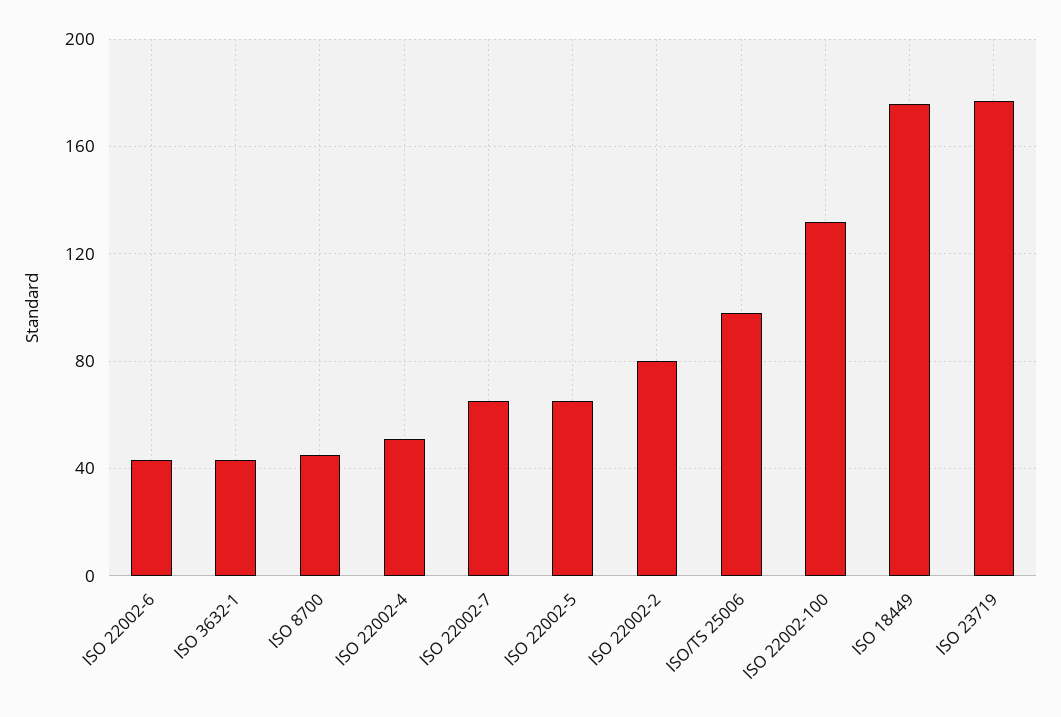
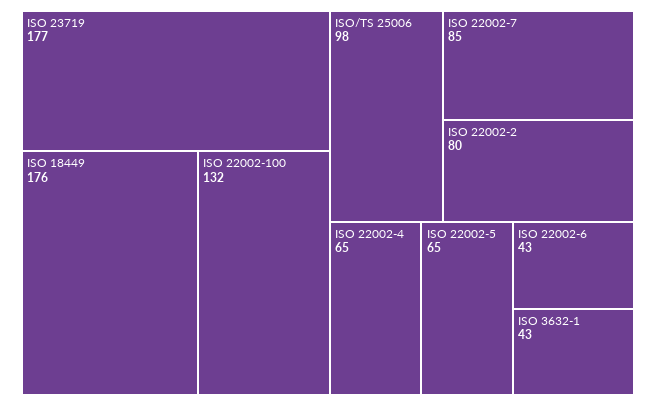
ISO 8700: 45 -> none
ISO 22002-4: 50 -> 65
ISO 22002-7: 65 -> 85

